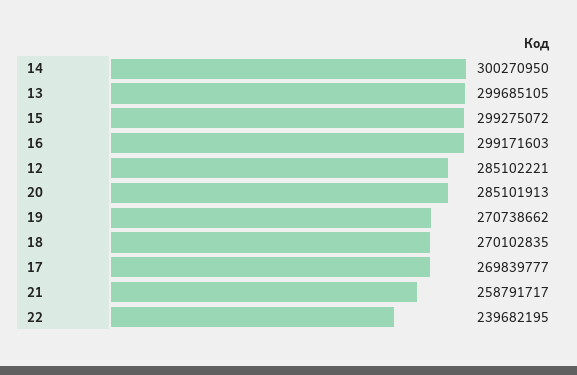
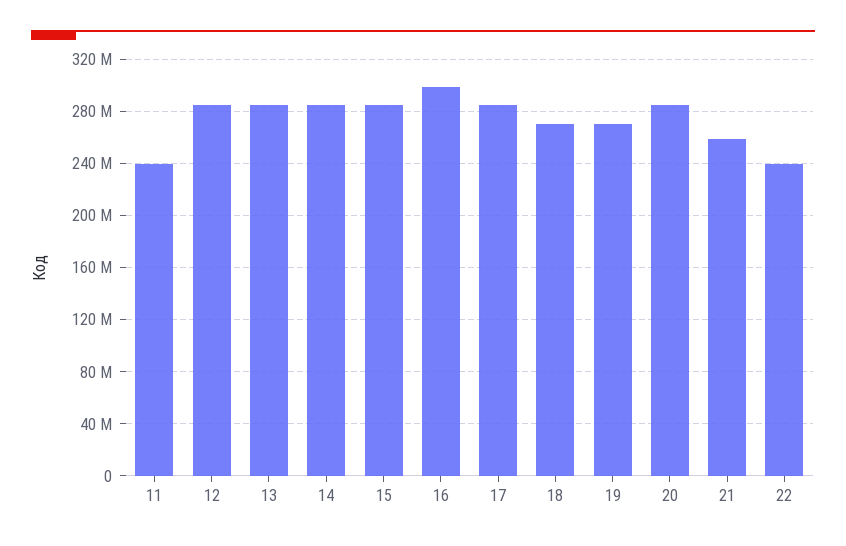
14: 300270950 -> 285000000
13: 299685105 -> 285000000
15: 299275072 -> 285000000
17: 269839777 -> 285000000
11: none -> 240000000

